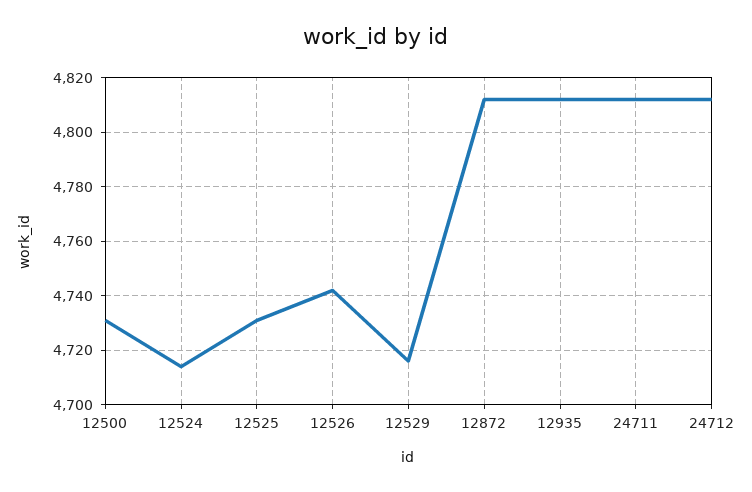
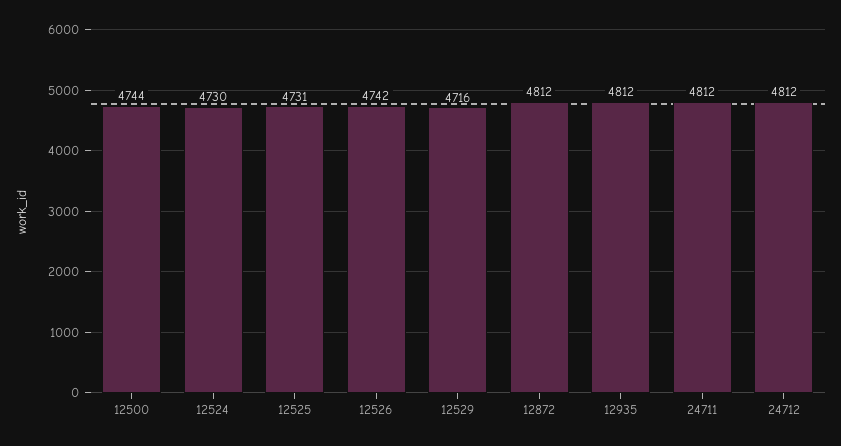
12500: 4730 -> 4744
12524: 4715 -> 4730

